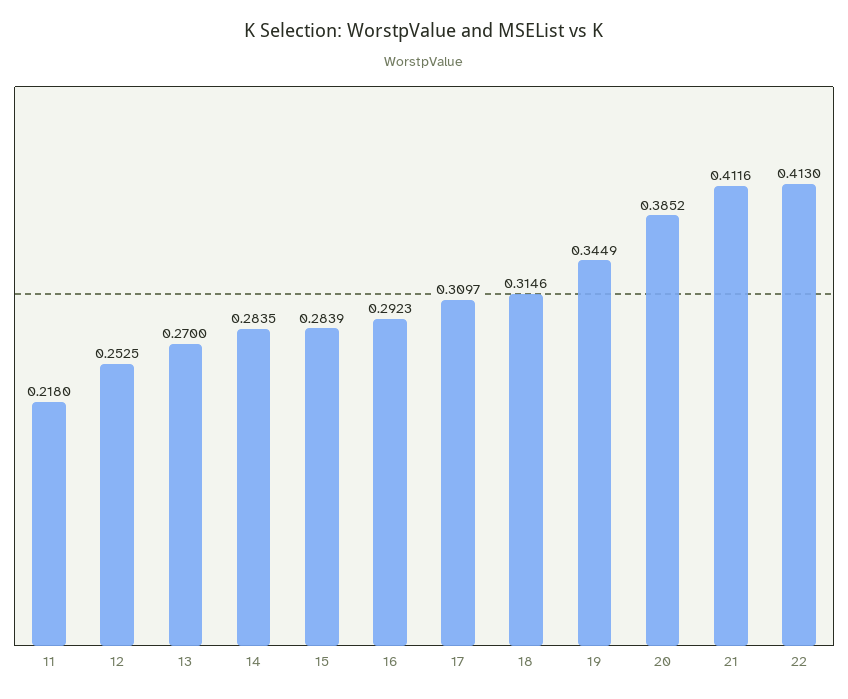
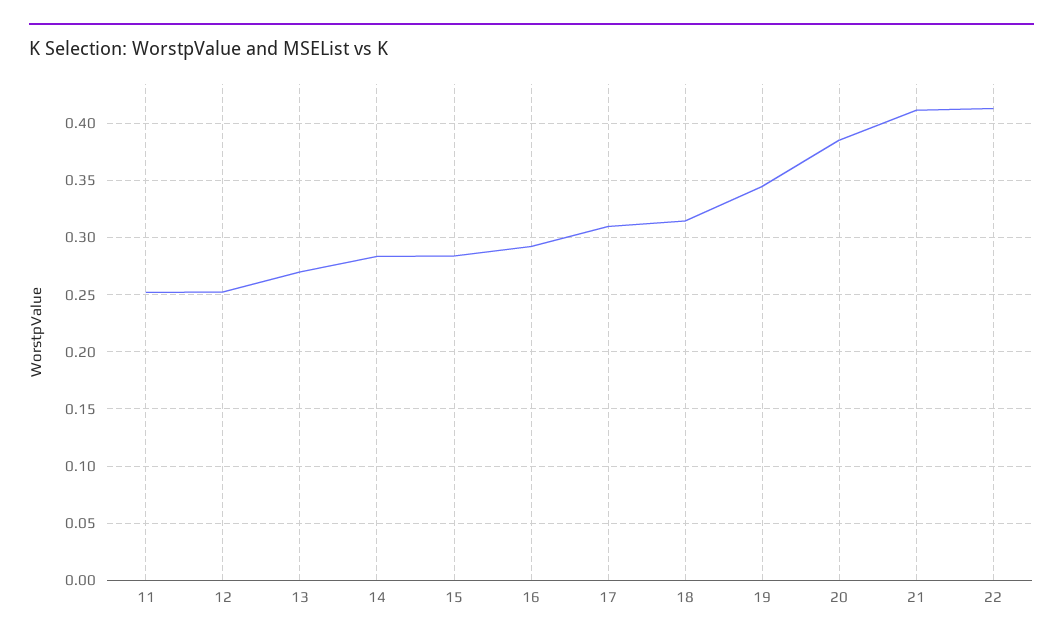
11: 0.218 -> 0.25

